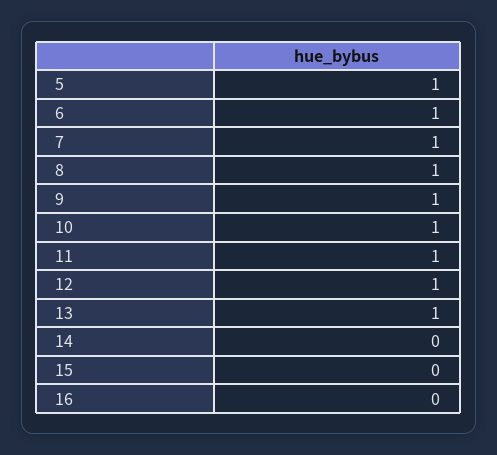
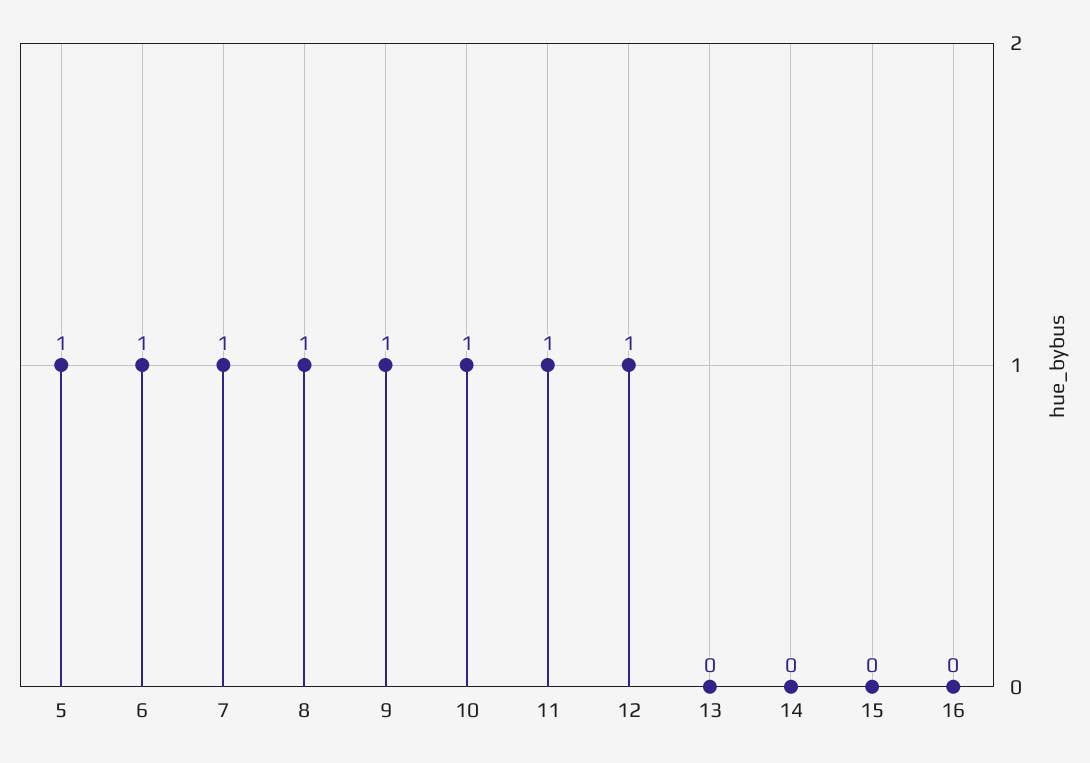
13: 1 -> 0

